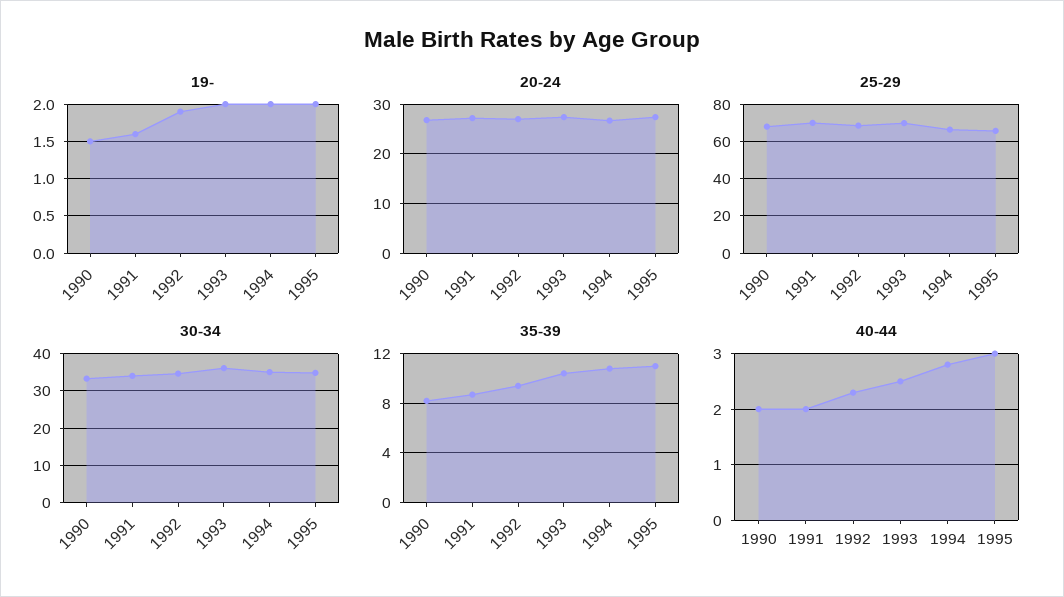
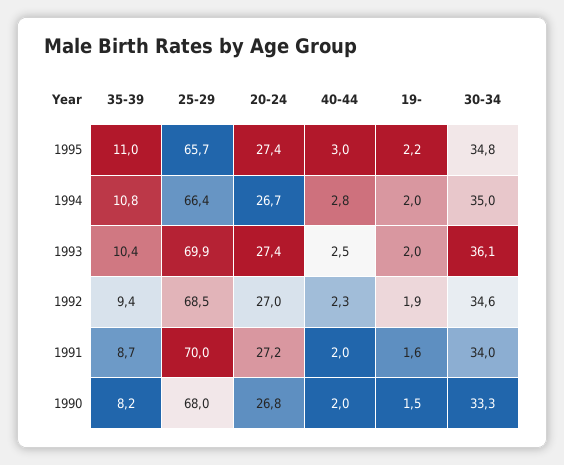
19-, 1995: 2 -> 2.2

